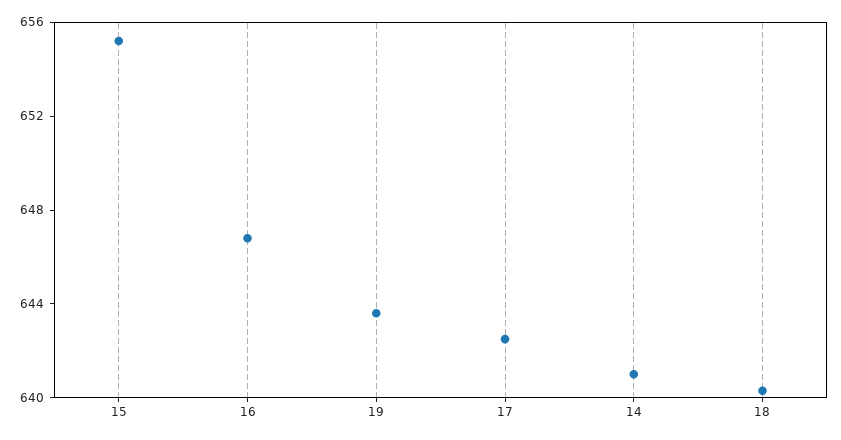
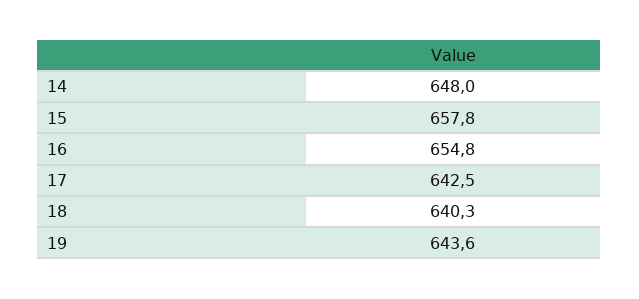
15: 655 -> 657.8
16: 647 -> 654.8
14: 641 -> 648

